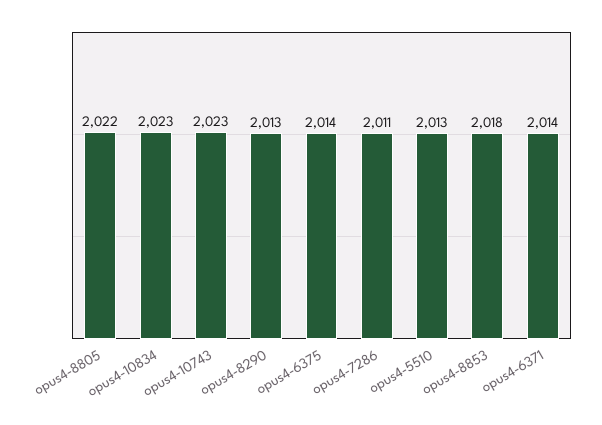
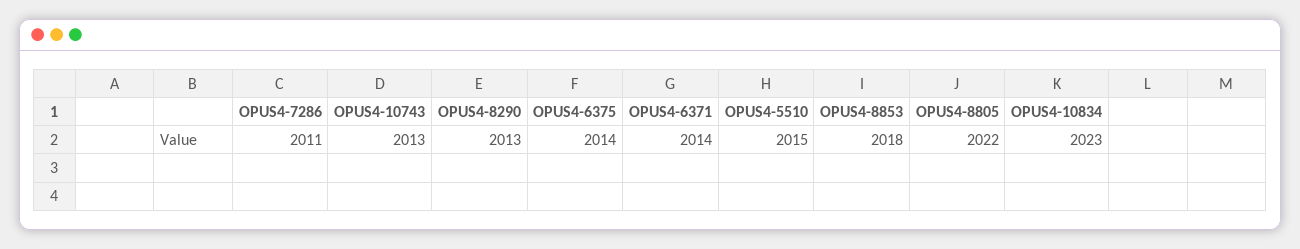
opus4-10743: 2023 -> 2013
opus4-5510: 2013 -> 2015

